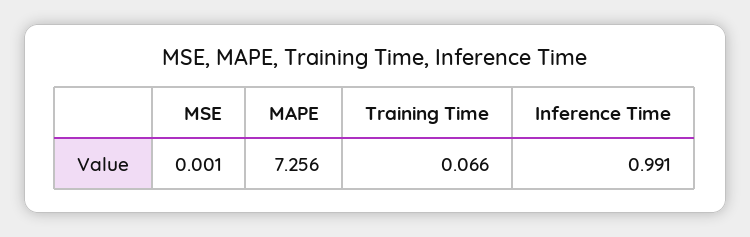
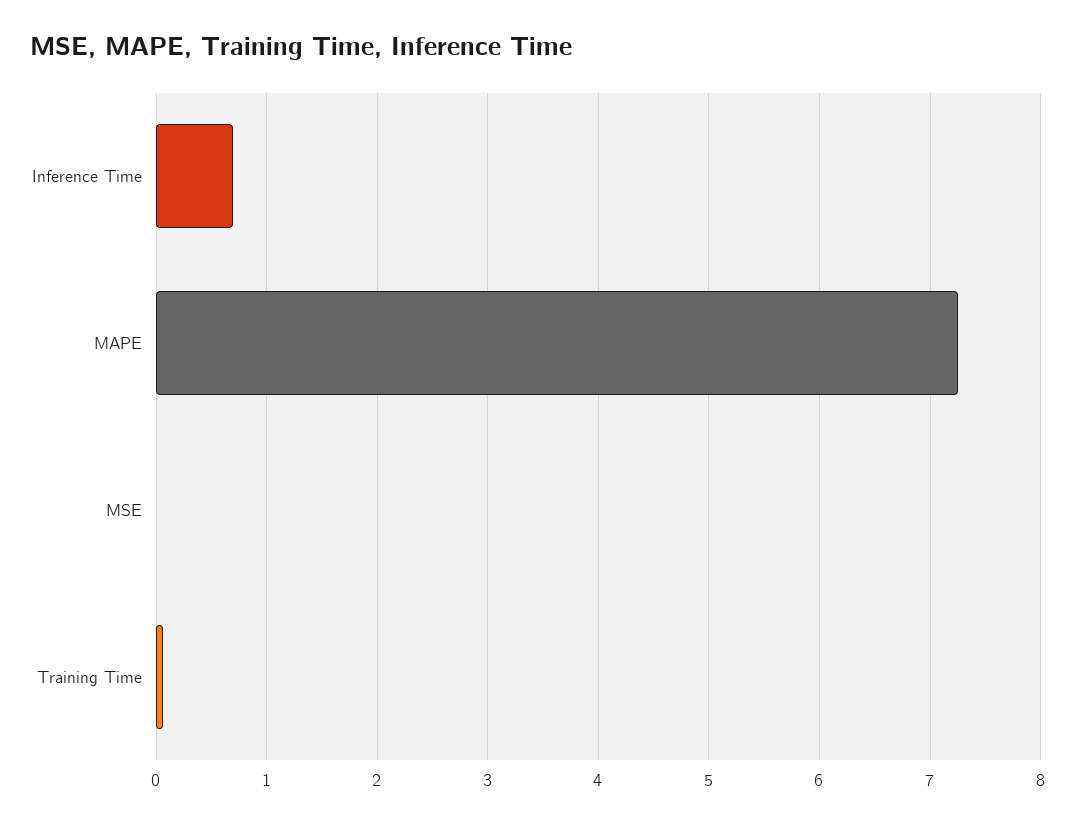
Inference Time: 0.991 -> 0.7

